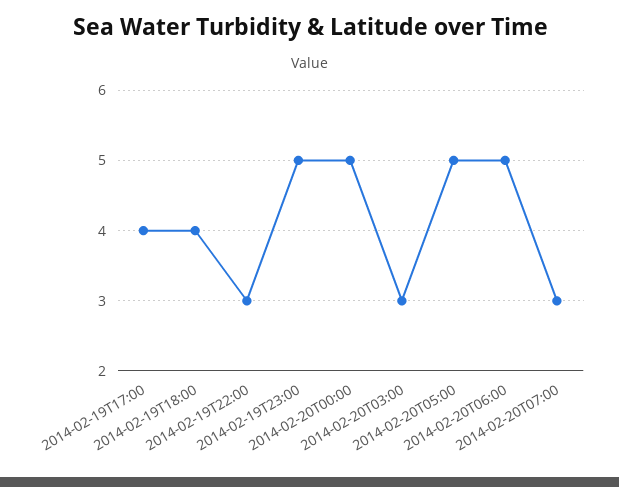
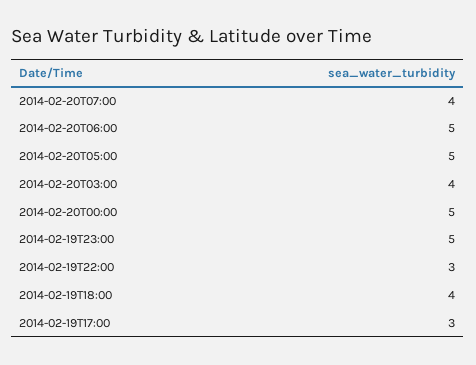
2014-02-19T17:00: 4 -> 3
2014-02-20T03:00: 3 -> 4
2014-02-20T07:00: 3 -> 4

